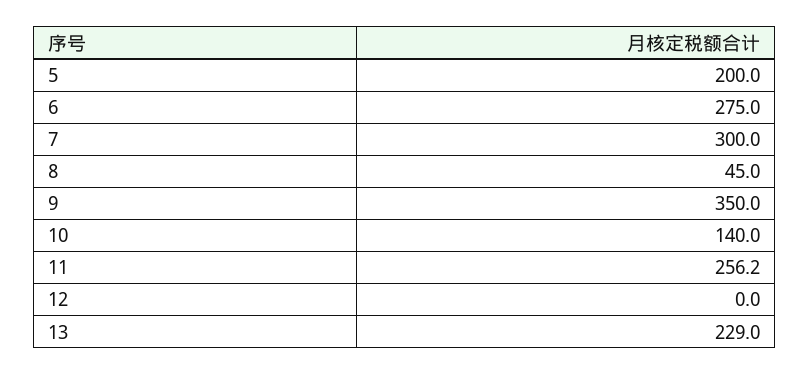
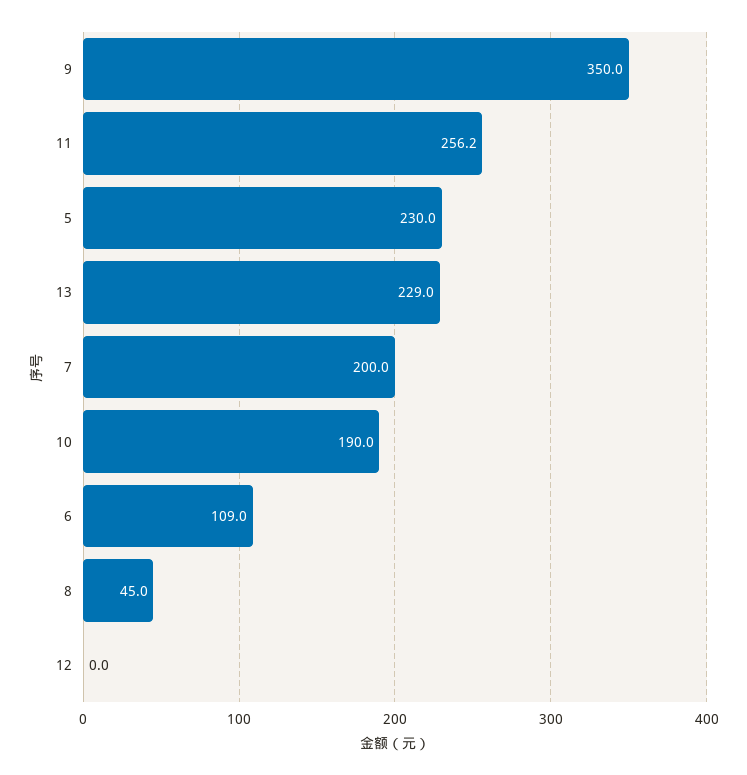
5: 200 -> 230
6: 275 -> 109
7: 300 -> 200
10: 140 -> 190

